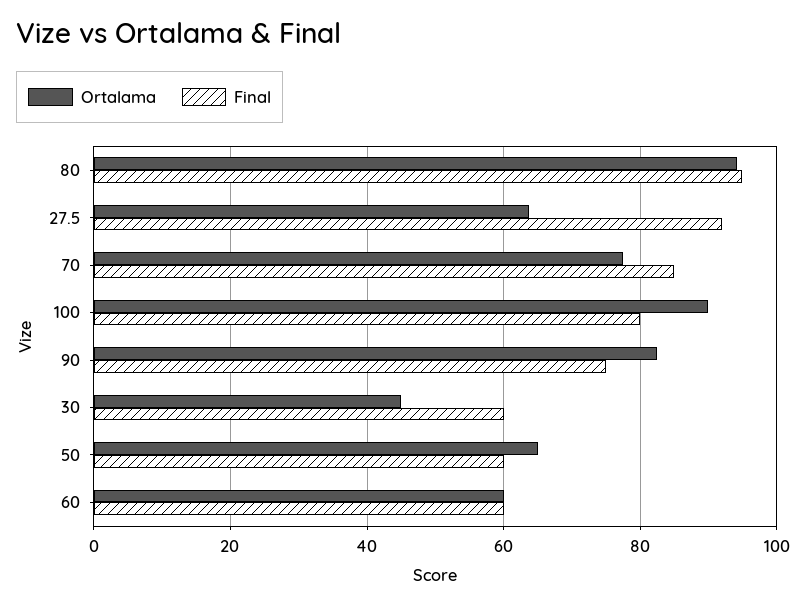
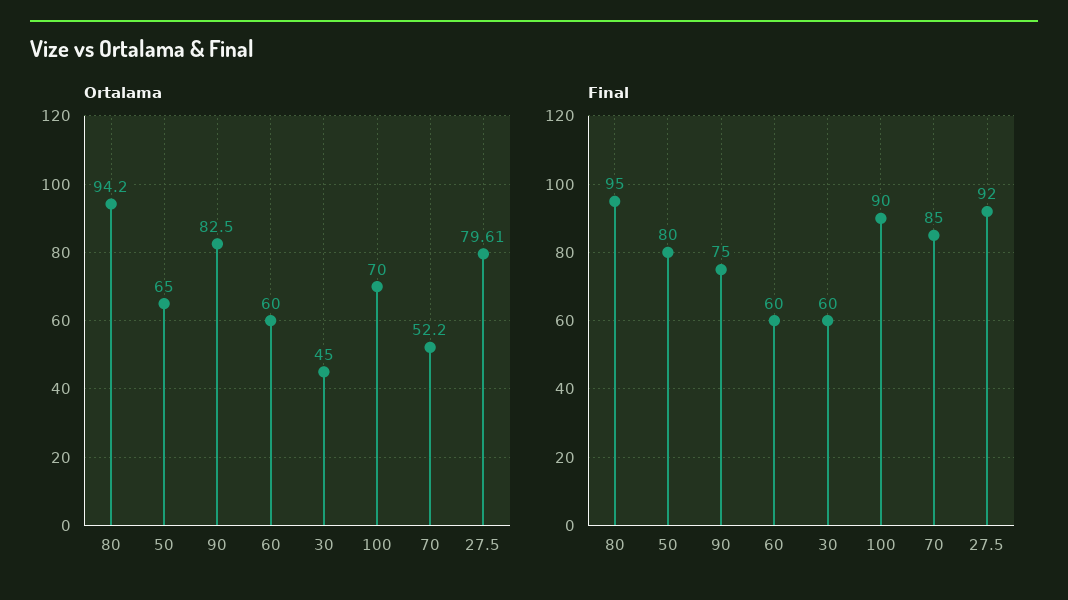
Ortalama, 27.5: 64 -> 79.61
Ortalama, 70: 78 -> 52.2
Ortalama, 100: 90 -> 70
Final, 100: 80 -> 90
Final, 50: 60 -> 80

